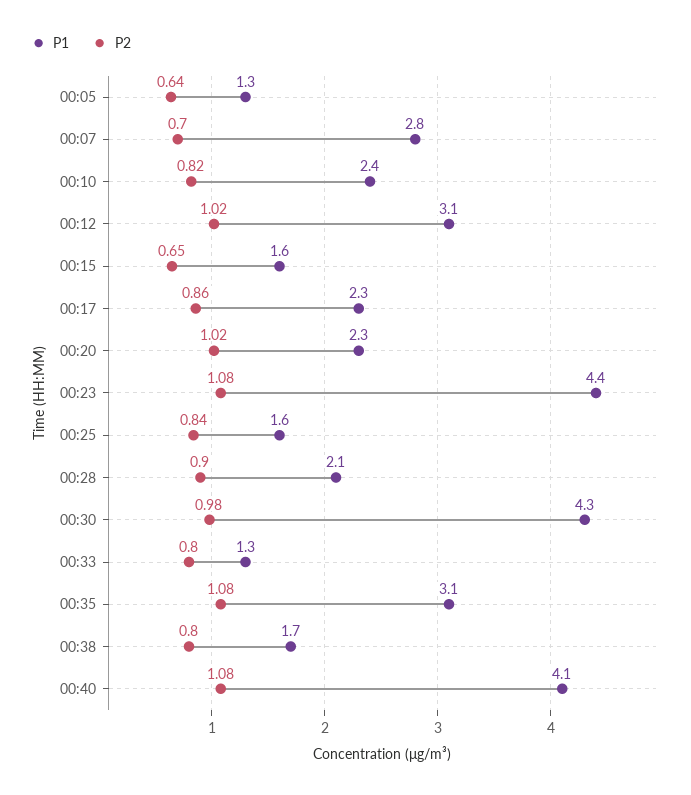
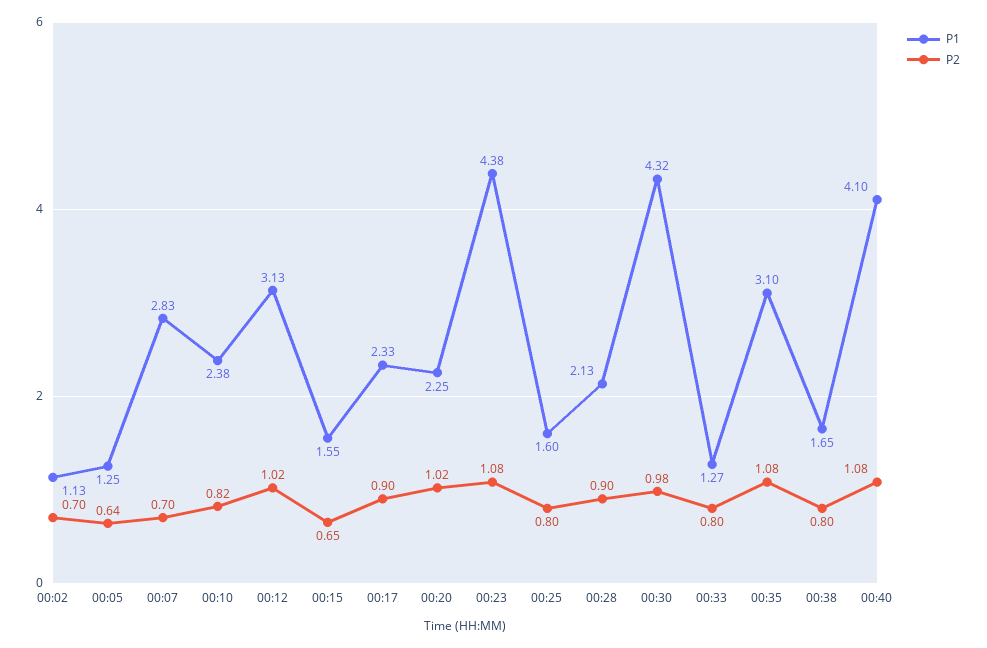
P2, 00:17: 0.86 -> 0.9
P2, 00:25: 0.84 -> 0.8
P1, 00:02: none -> 1.13
P2, 00:02: none -> 0.7

